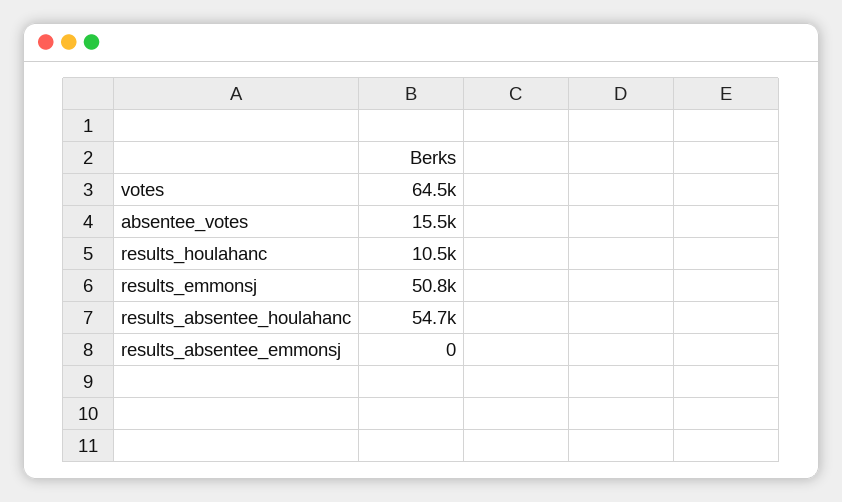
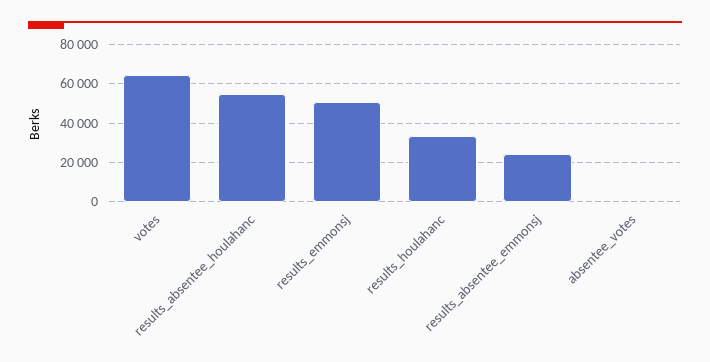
absentee_votes: 15500 -> 0
results_houlahanc: 10500 -> 35000
results_absentee_emmonsj: 0 -> 25000

